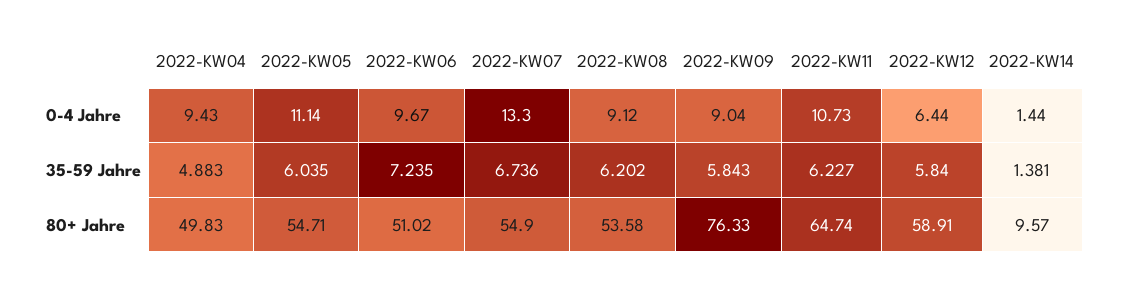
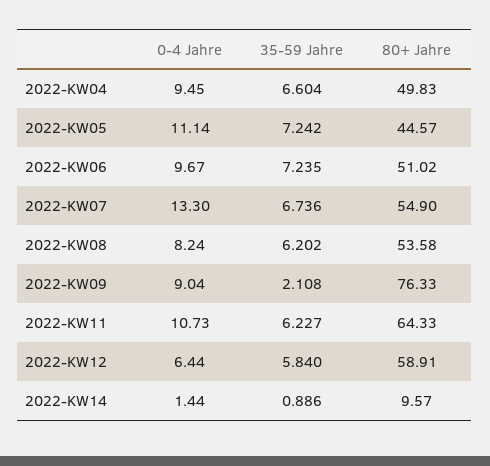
2022-KW04, 0-4 Jahre: 9.43 -> 9.45
2022-KW08, 0-4 Jahre: 9.12 -> 8.24
2022-KW04, 35-59 Jahre: 4.883 -> 6.604
2022-KW05, 35-59 Jahre: 6.035 -> 7.242
2022-KW09, 35-59 Jahre: 5.843 -> 2.108
2022-KW14, 35-59 Jahre: 1.381 -> 0.886
2022-KW05, 80+ Jahre: 54.71 -> 44.57
2022-KW11, 80+ Jahre: 64.74 -> 64.33

